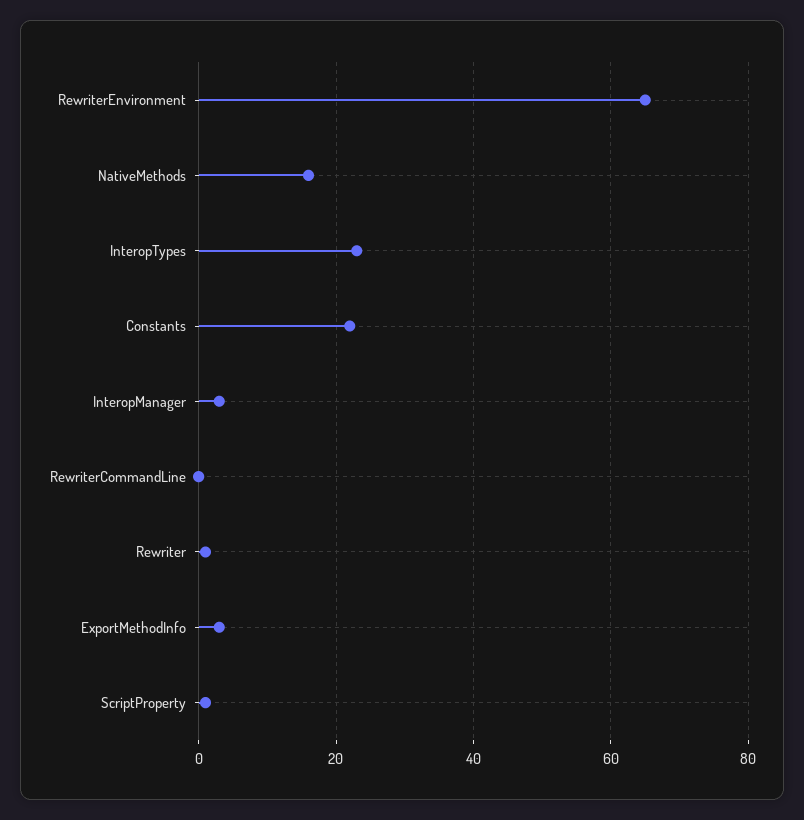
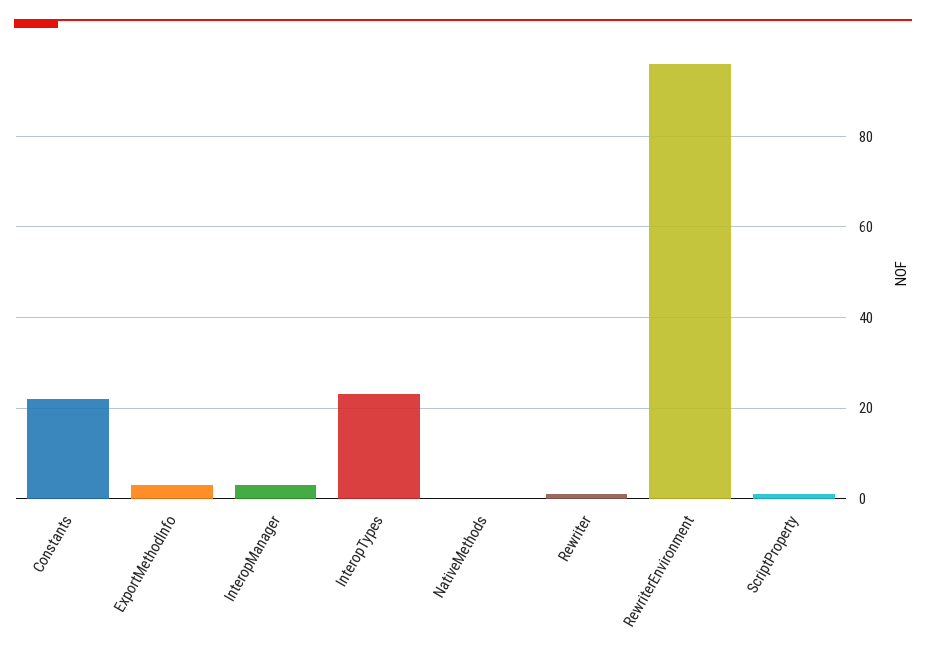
RewriterEnvironment: 65 -> 95
NativeMethods: 15 -> 0
RewriterCommandLine: 0 -> none

